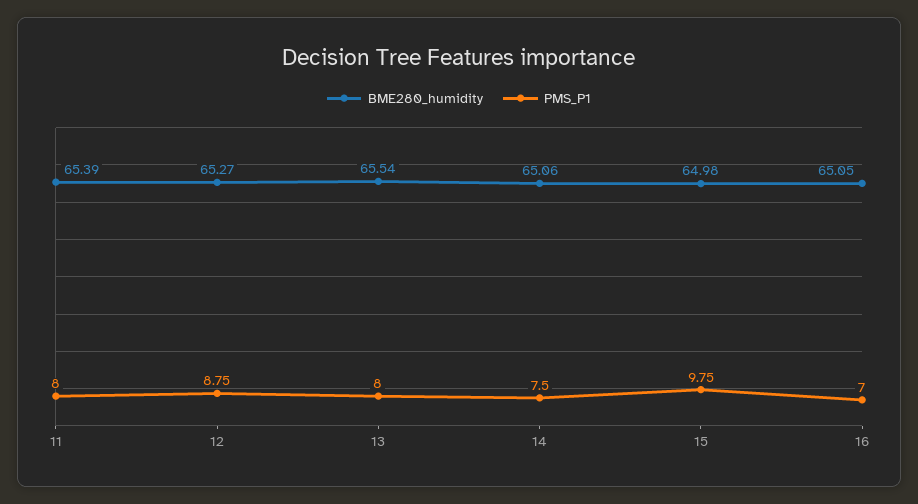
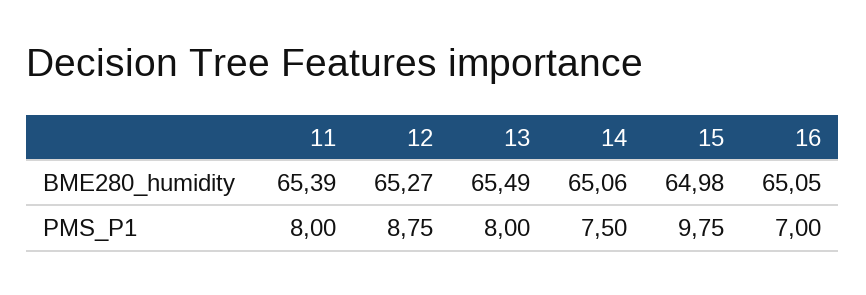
BME280_humidity, 13: 65.54 -> 65.49

